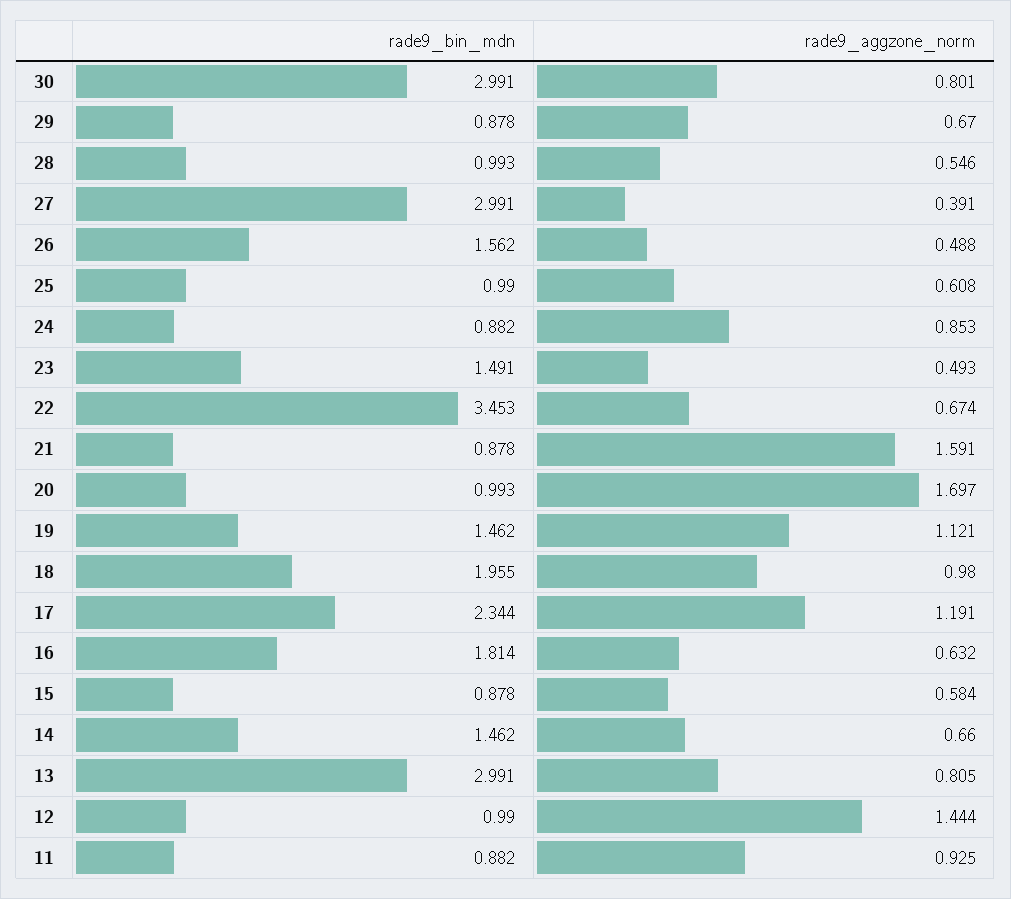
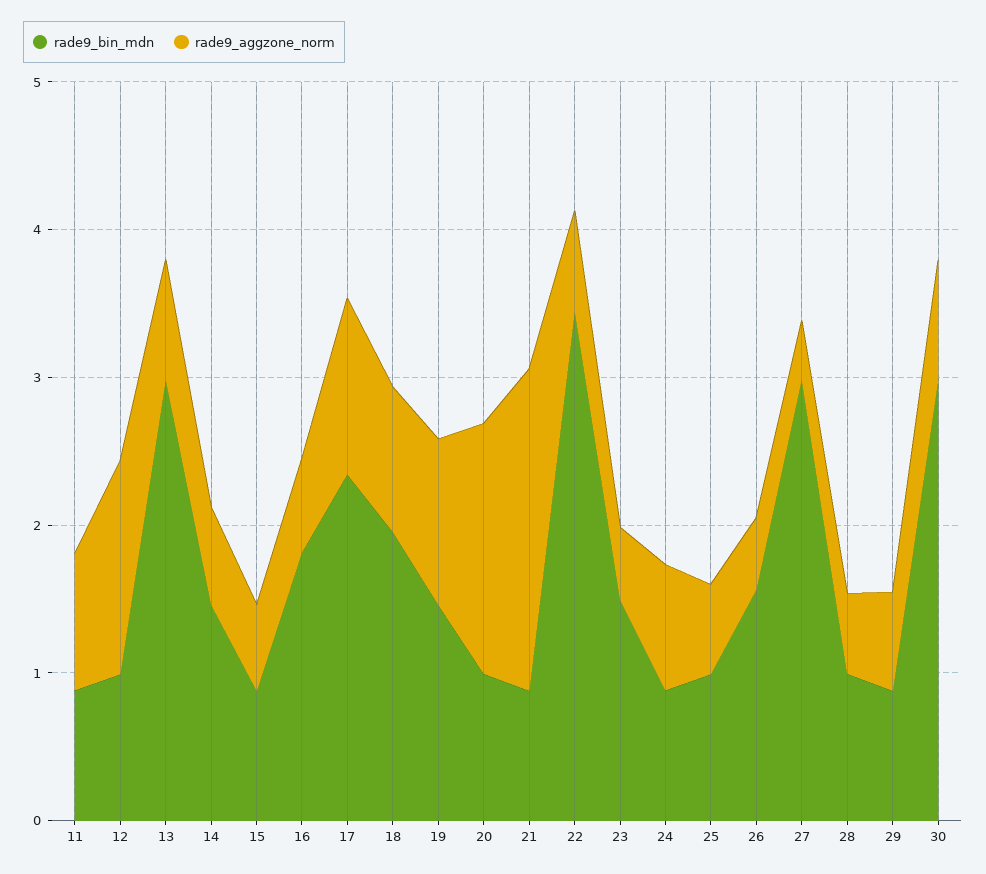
rade9_aggzone_norm, 21: 1.591 -> 2.2

